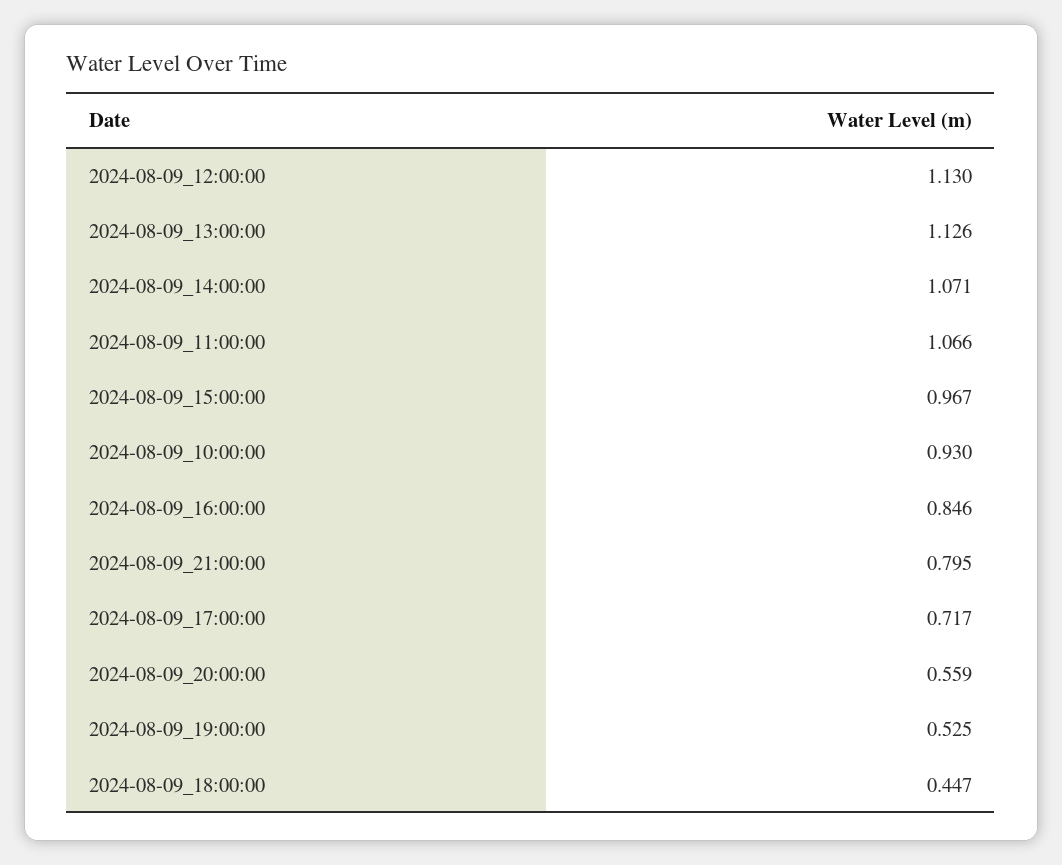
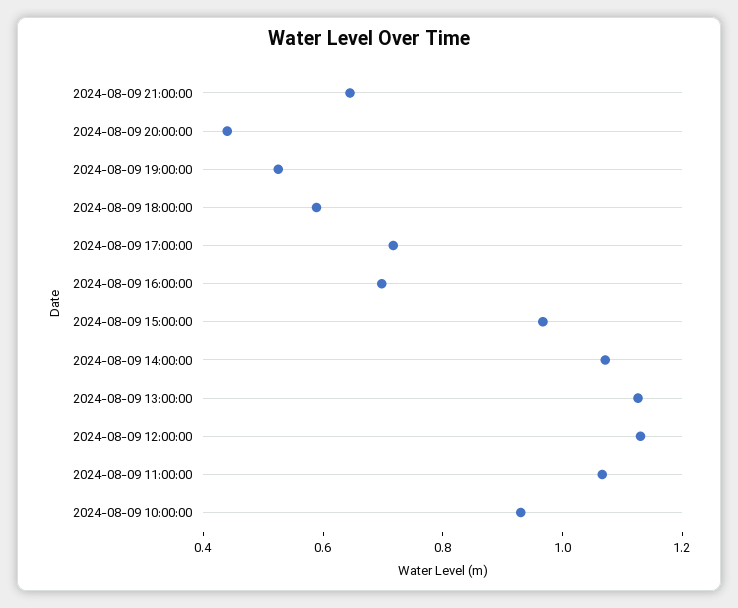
2024-08-09_16:00:00: 0.846 -> 0.7
2024-08-09_21:00:00: 0.795 -> 0.65
2024-08-09_20:00:00: 0.559 -> 0.45
2024-08-09_18:00:00: 0.447 -> 0.6

